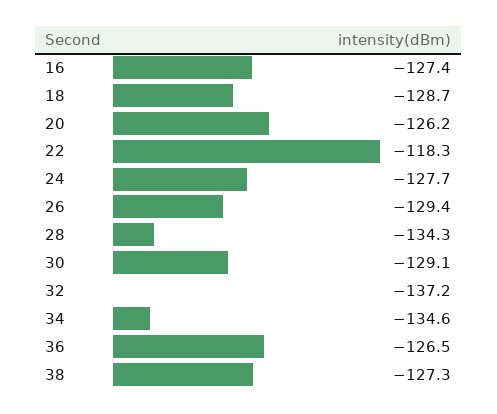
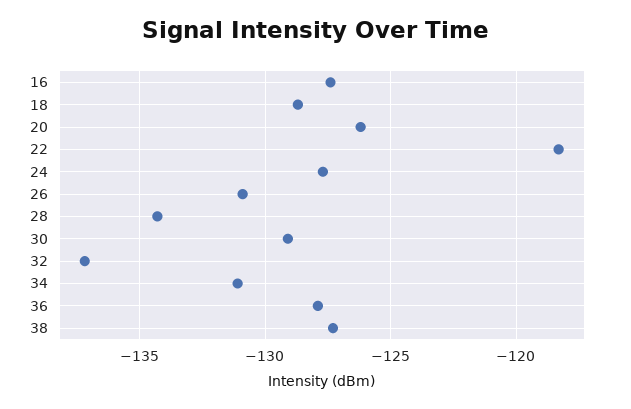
26: -129.4 -> -131
34: -134.6 -> -131
36: -126.5 -> -128

